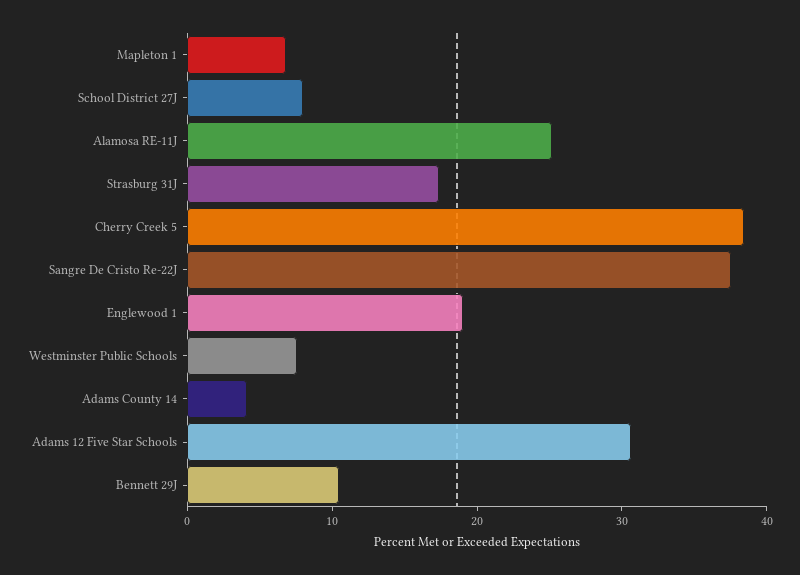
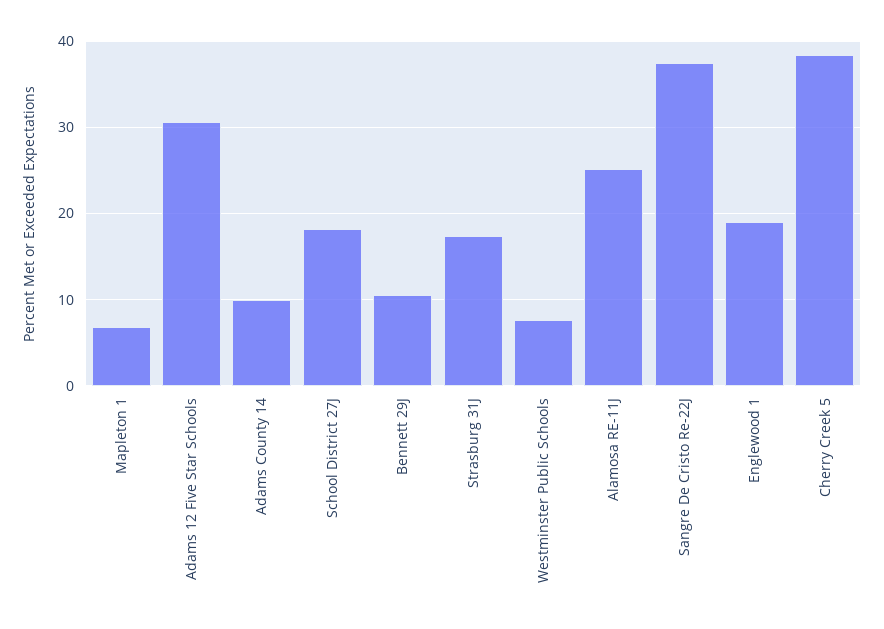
School District 27J: 8 -> 18
Adams County 14: 4 -> 10

